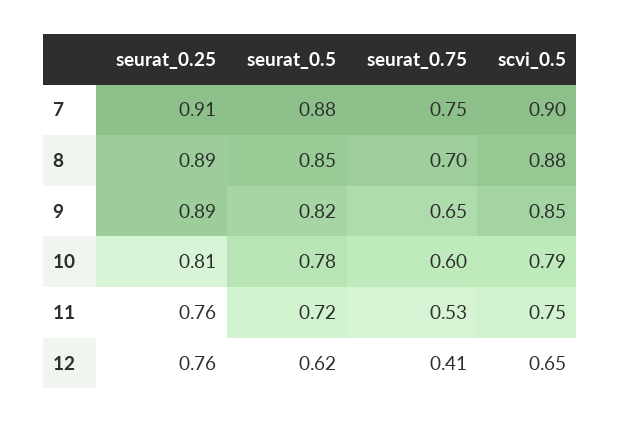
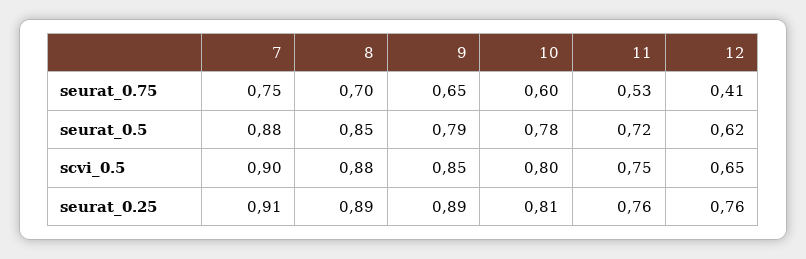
seurat_0.5, 9: 0.82 -> 0.79
scvi_0.5, 10: 0.79 -> 0.8

